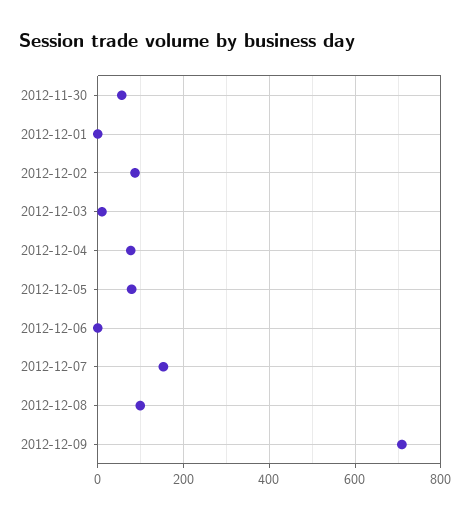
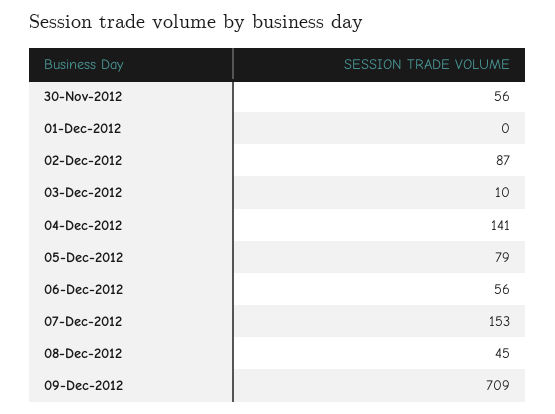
2012-12-04: 80 -> 141
2012-12-06: 0 -> 56
2012-12-08: 100 -> 45

